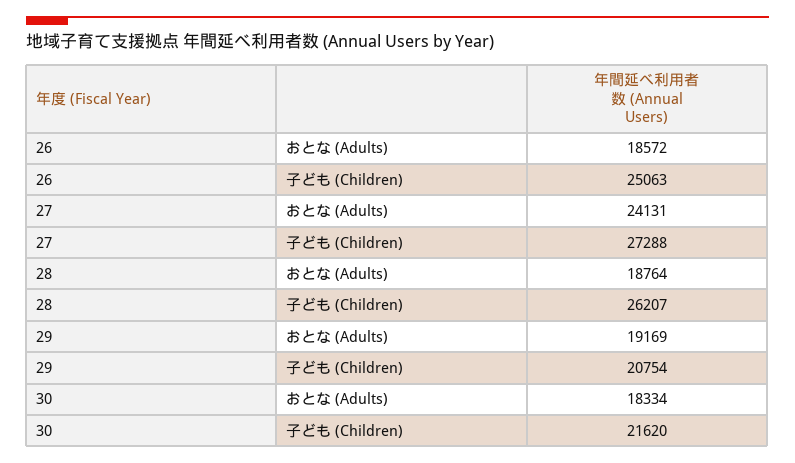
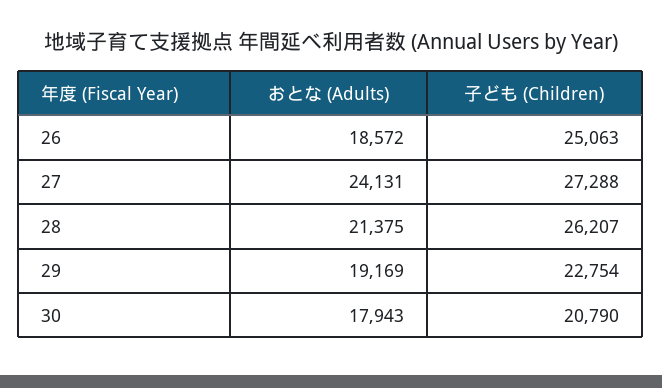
28, おとな (Adults): 18764 -> 21375
29, 子ども (Children): 20754 -> 22754
30, おとな (Adults): 18334 -> 17943
30, 子ども (Children): 21620 -> 20790

